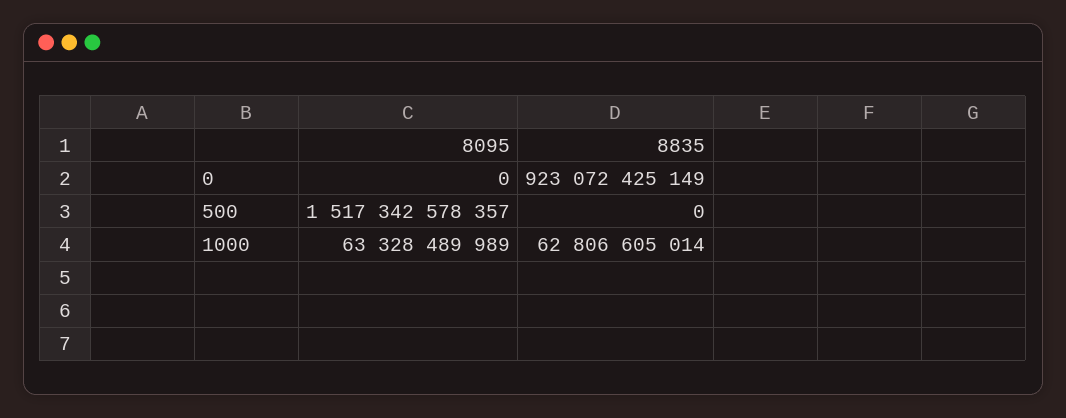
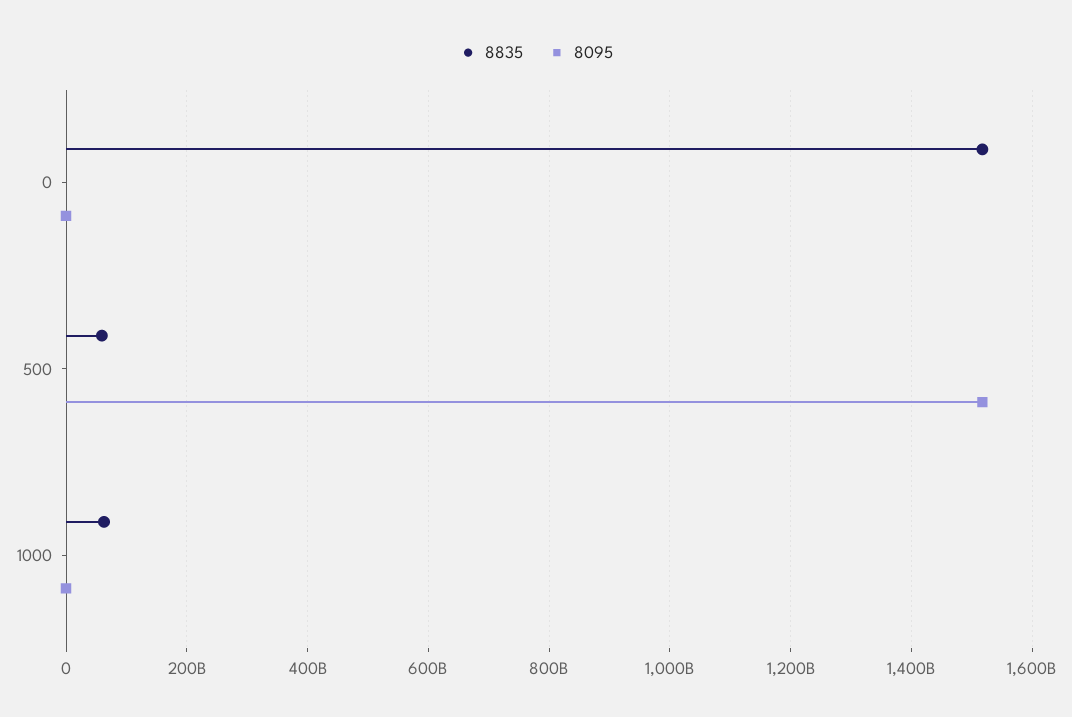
8835, 0: 923072425149 -> 1520000000000
8835, 500: 0 -> 60000000000
8095, 1000: 63328489989 -> 0

